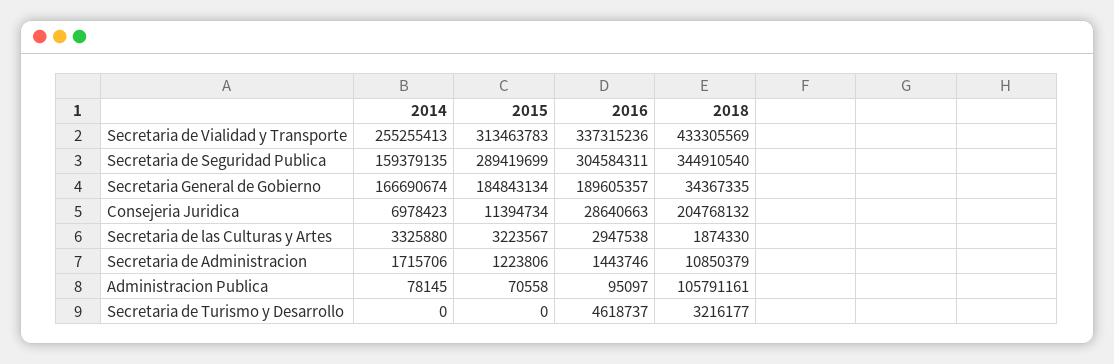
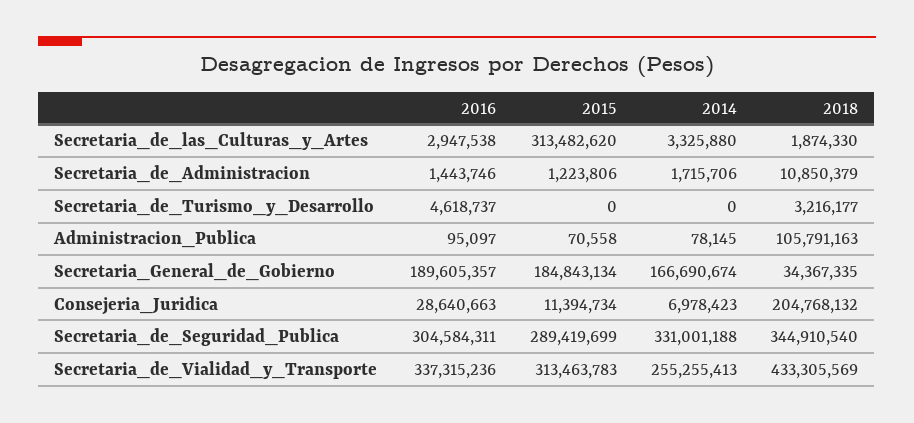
2014, Secretaria de Seguridad Publica: 159379135 -> 331001188
2015, Secretaria de las Culturas y Artes: 3223567 -> 313482620
2018, Administracion Publica: 105791161 -> 105791163

